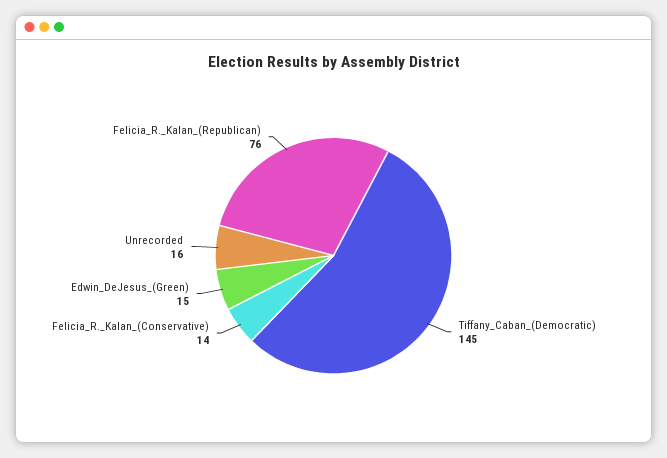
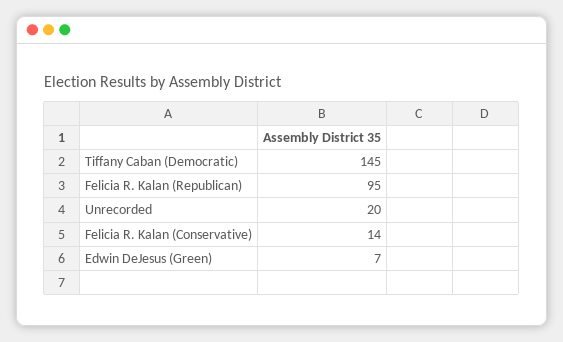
Edwin_DeJesus_(Green): 15 -> 7
Unrecorded: 16 -> 20
Felicia_R._Kalan_(Republican): 76 -> 95

